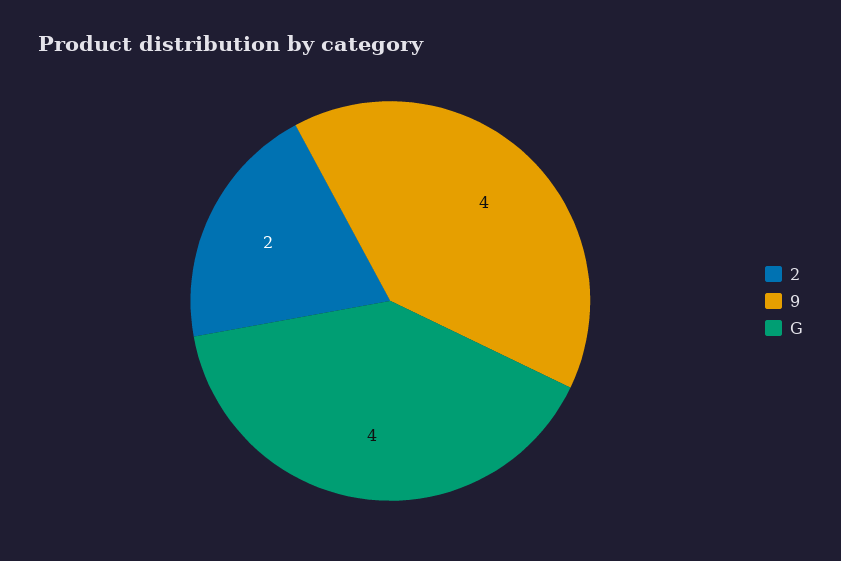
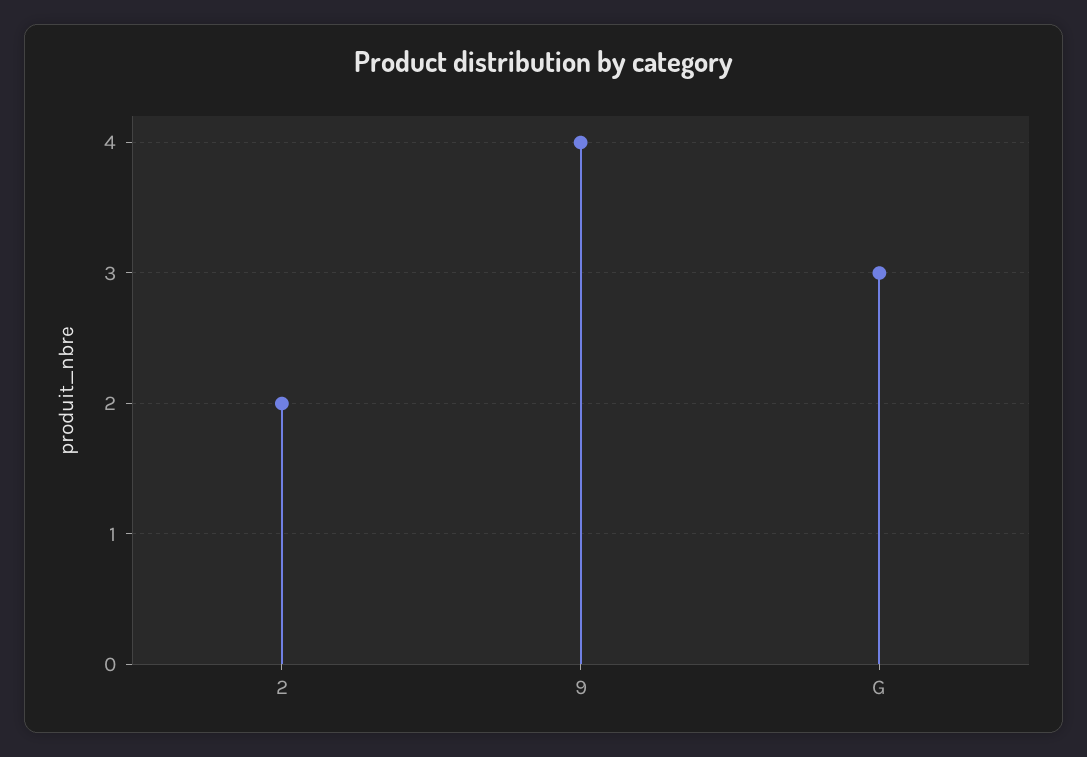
G: 4 -> 3

